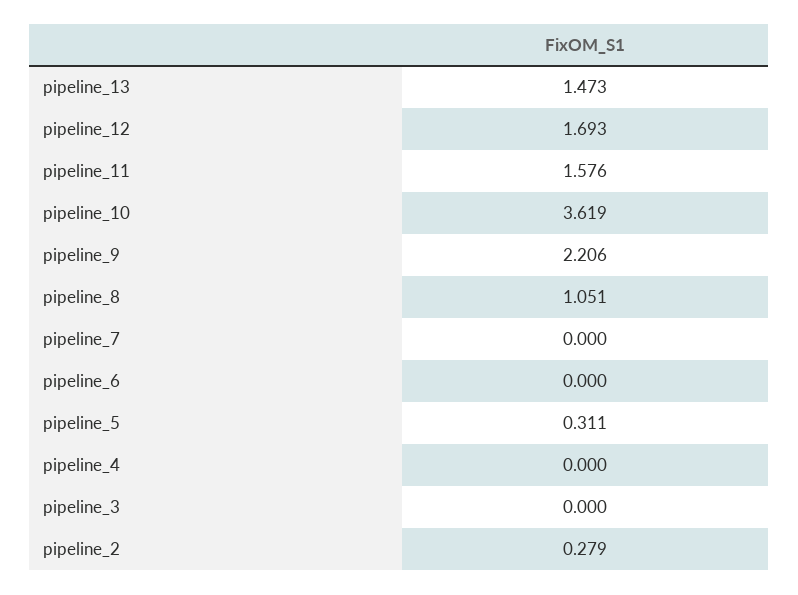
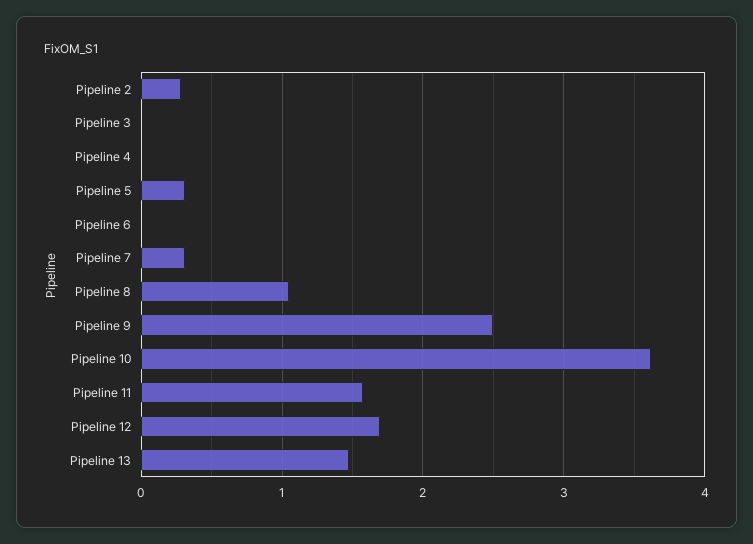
pipeline_9: 2.206 -> 2.5
pipeline_7: 0 -> 0.3

